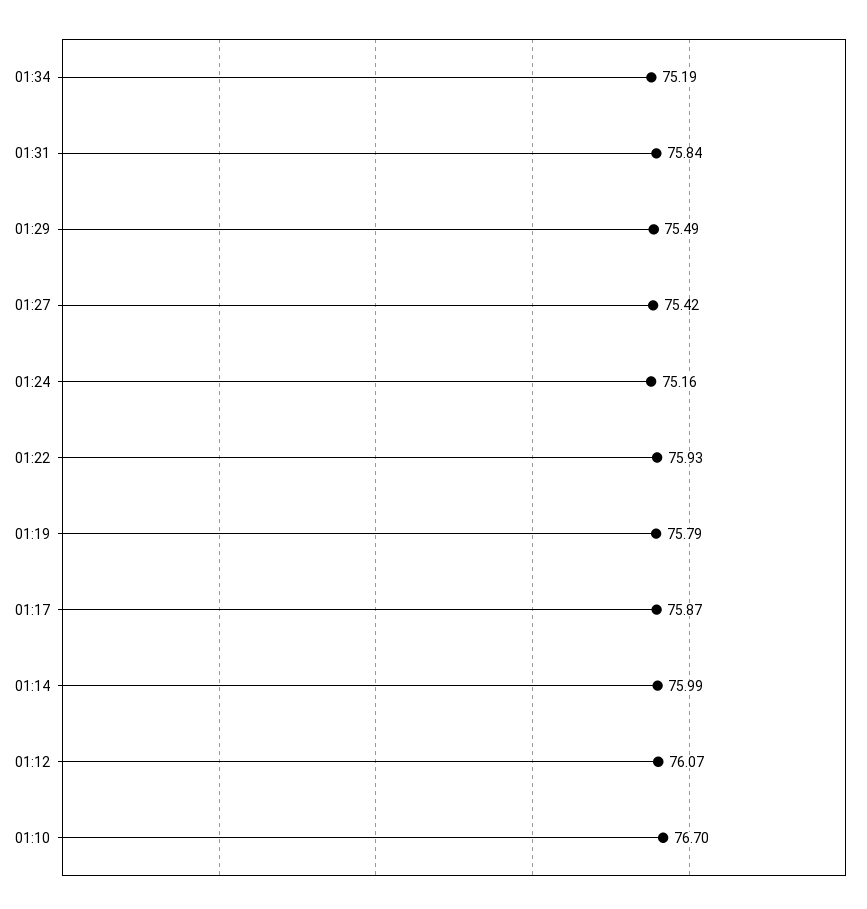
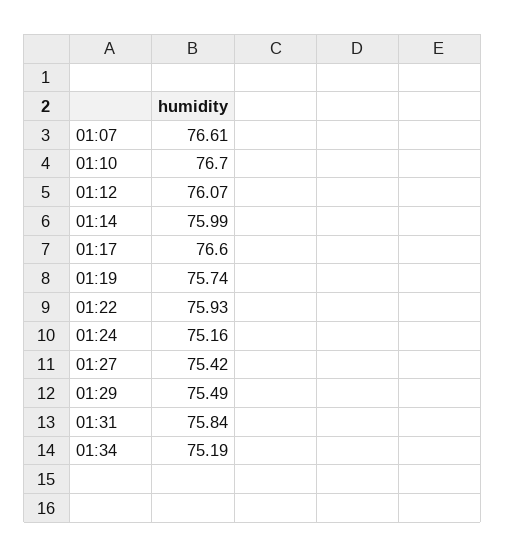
01:19: 75.79 -> 75.74
01:17: 75.87 -> 76.6
01:07: none -> 76.61

